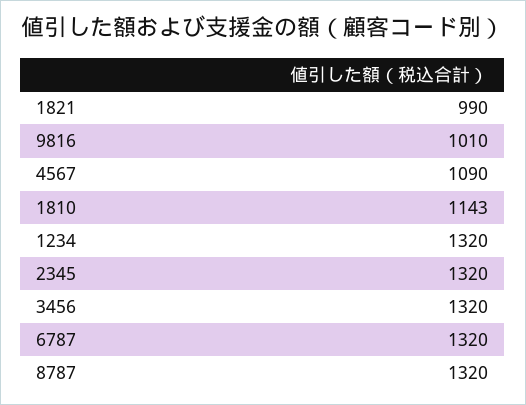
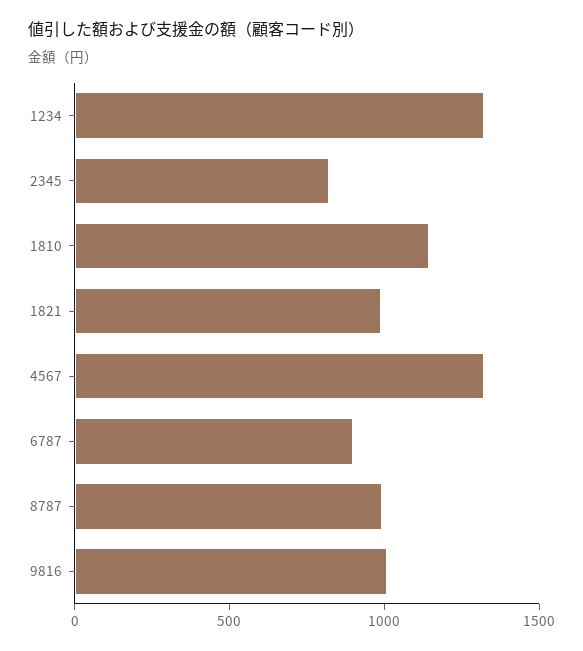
4567: 1090 -> 1300
2345: 1320 -> 800
3456: 1320 -> none
6787: 1320 -> 900
8787: 1320 -> 1000

